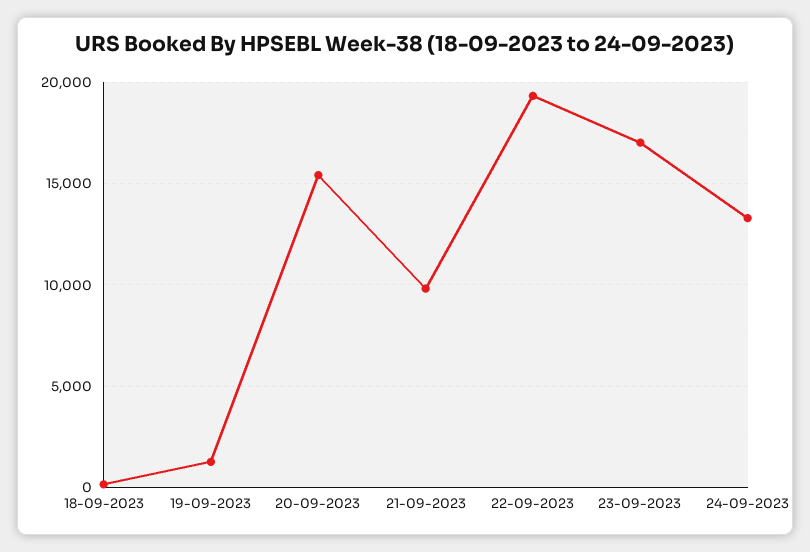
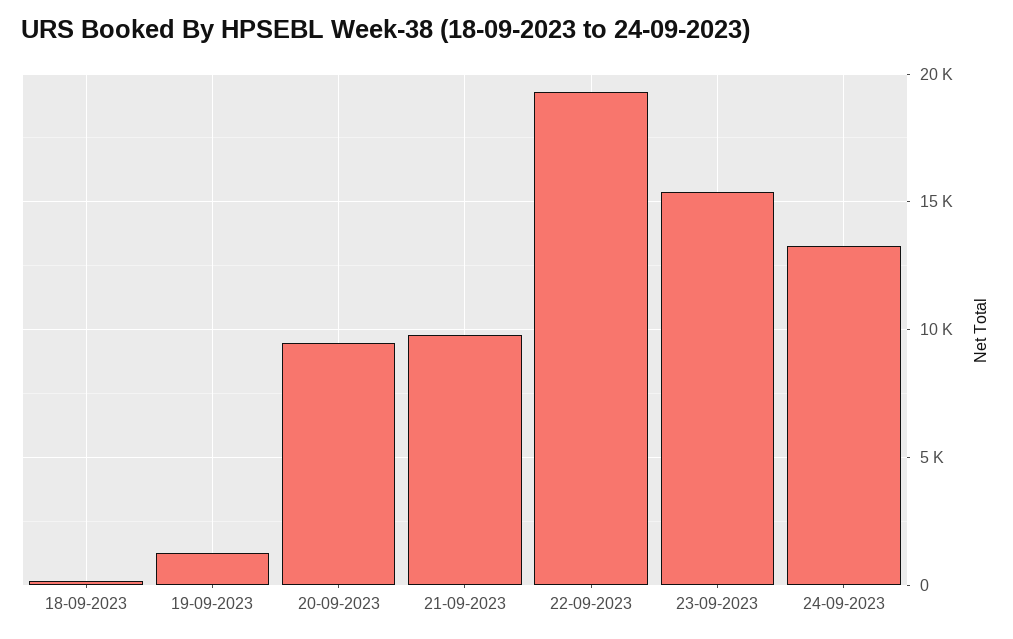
20-09-2023: 15500 -> 9500
23-09-2023: 17000 -> 15500

